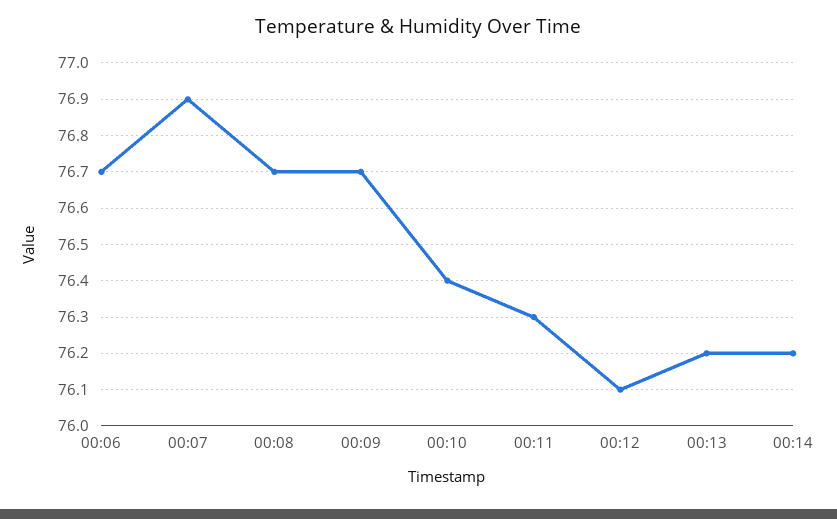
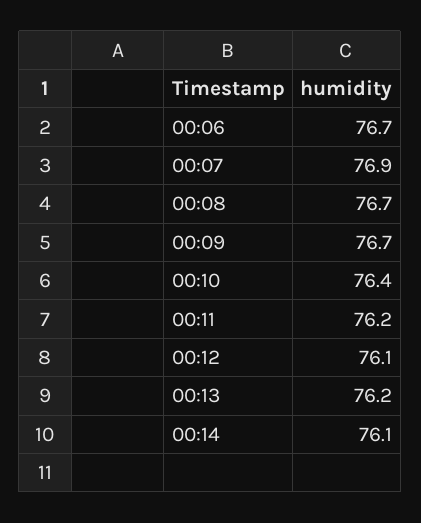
00:11: 76.3 -> 76.2
00:14: 76.2 -> 76.1

